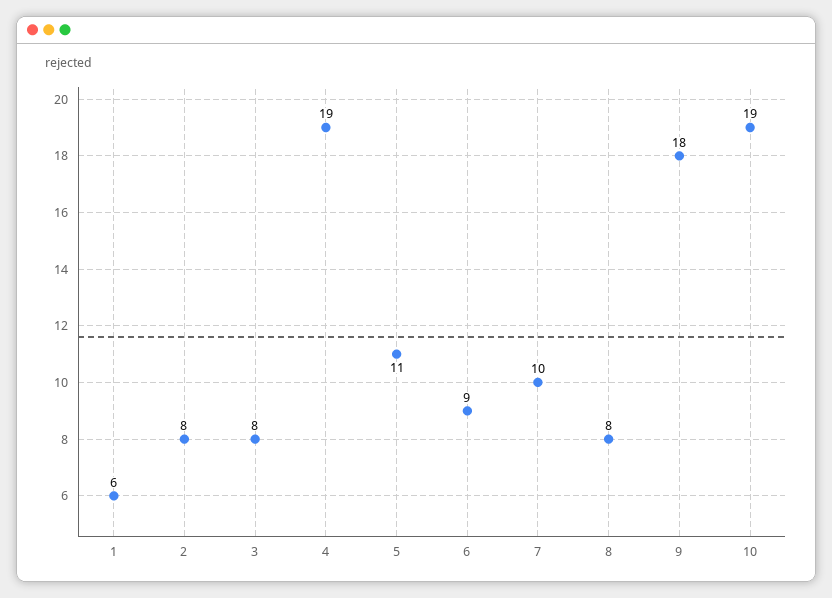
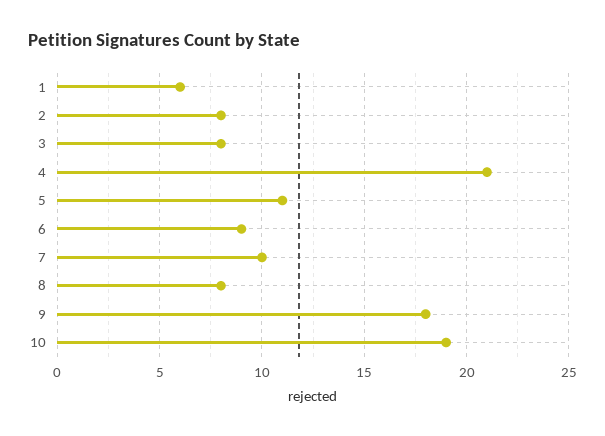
4: 19 -> 21

